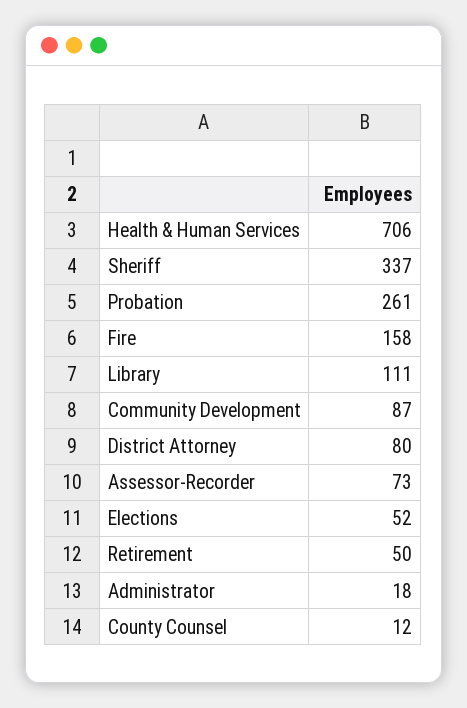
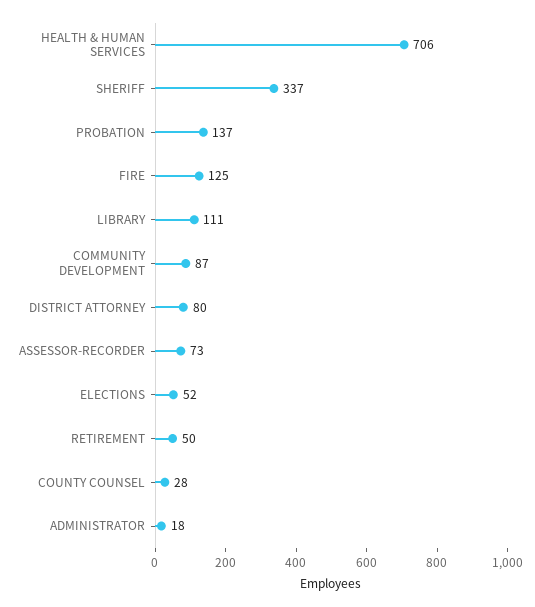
Probation: 261 -> 137
Fire: 158 -> 125
County Counsel: 12 -> 28

